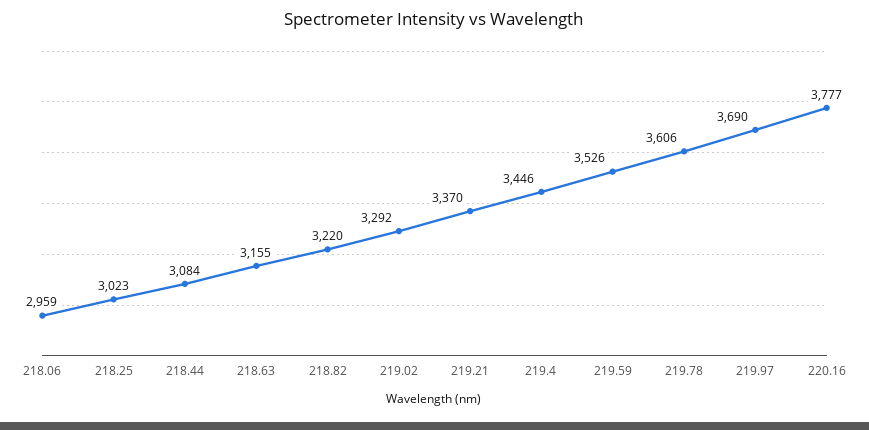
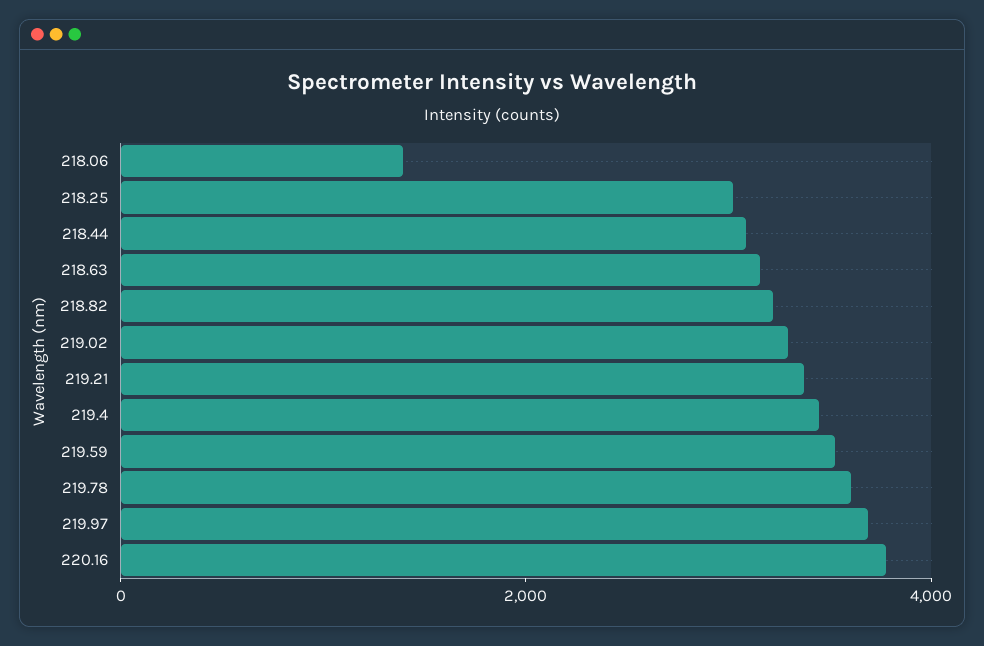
218.06: 2959 -> 1500

